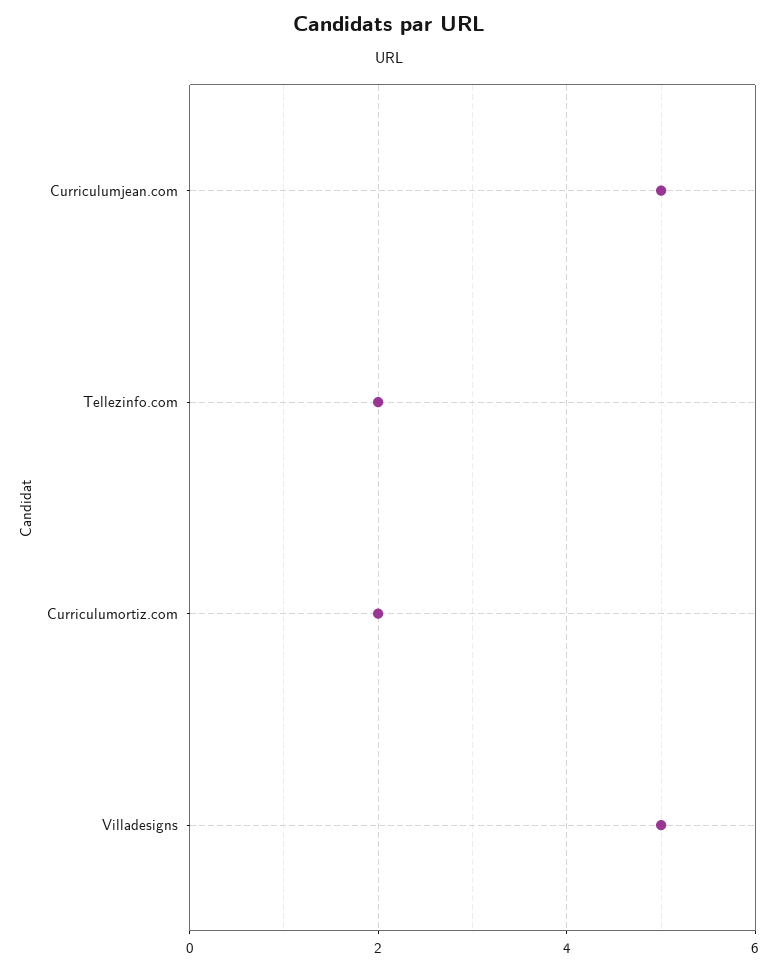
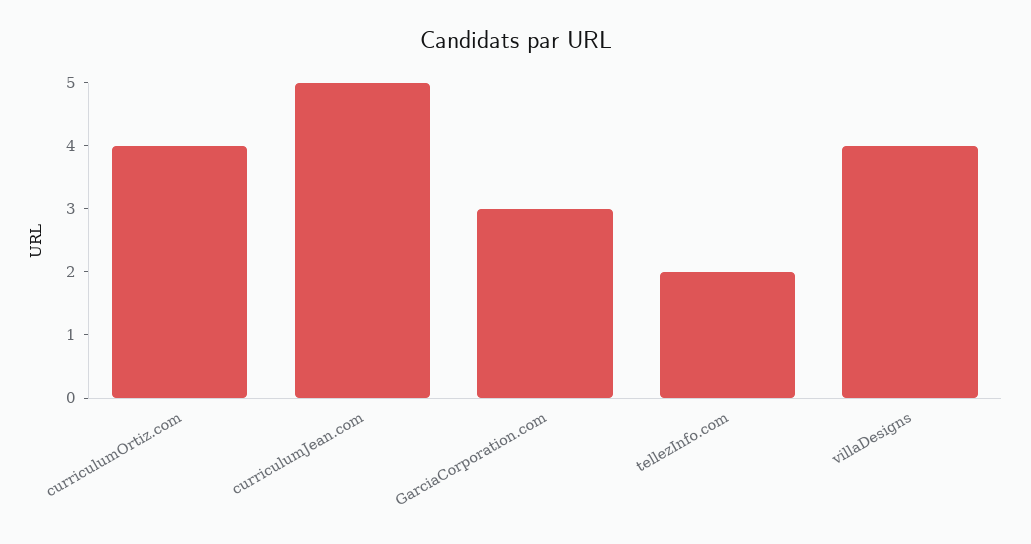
Curriculumortiz.com: 2 -> 4
Villadesigns: 5 -> 4
GarciaCorporation.com: none -> 3

